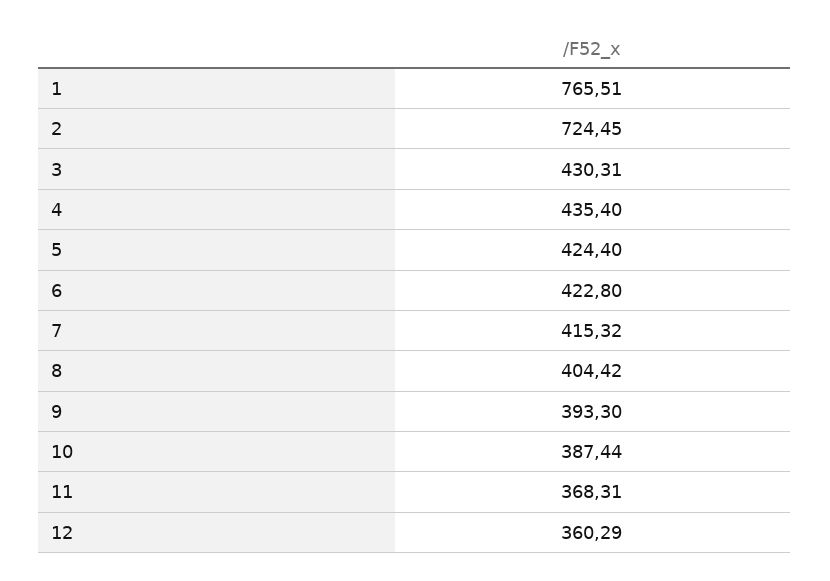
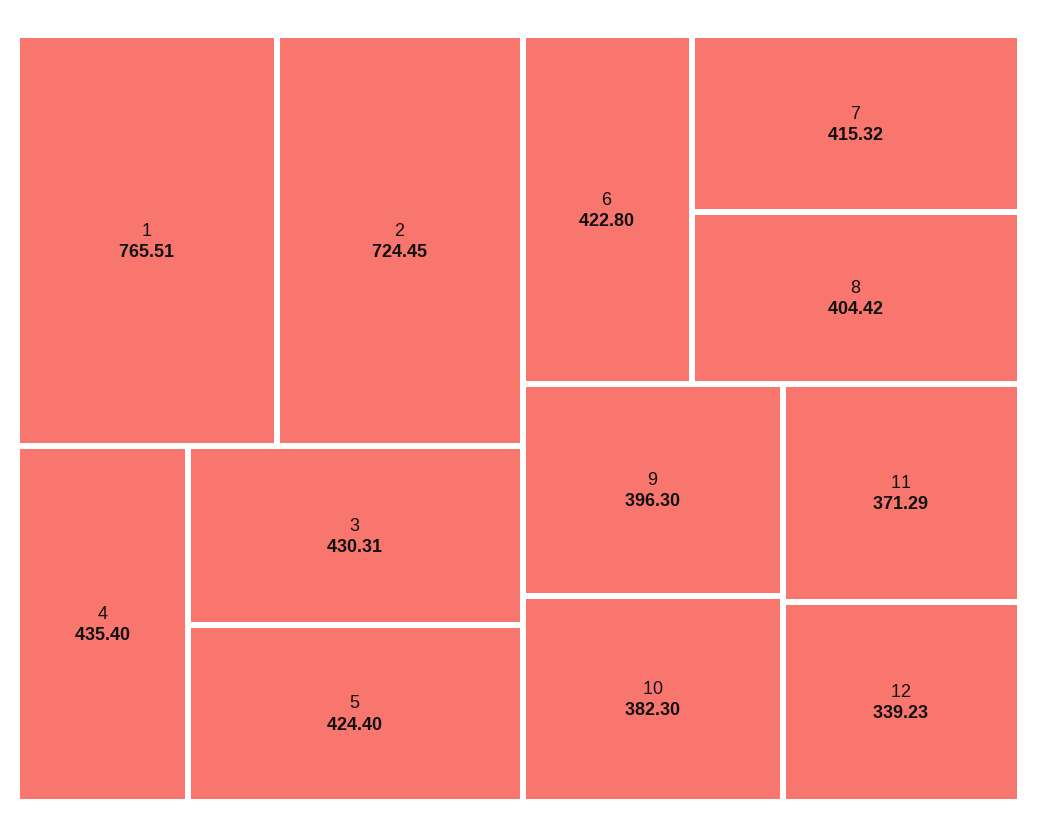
9: 393.3 -> 396.3
10: 387.44 -> 382.3
11: 368.31 -> 371.29
12: 360.29 -> 339.23

